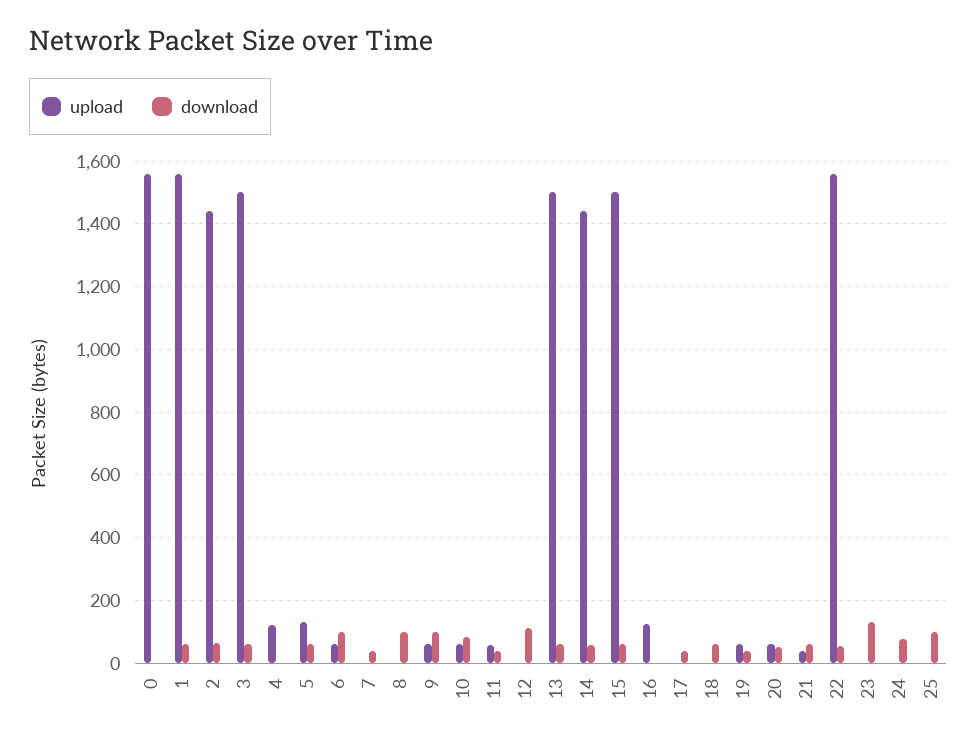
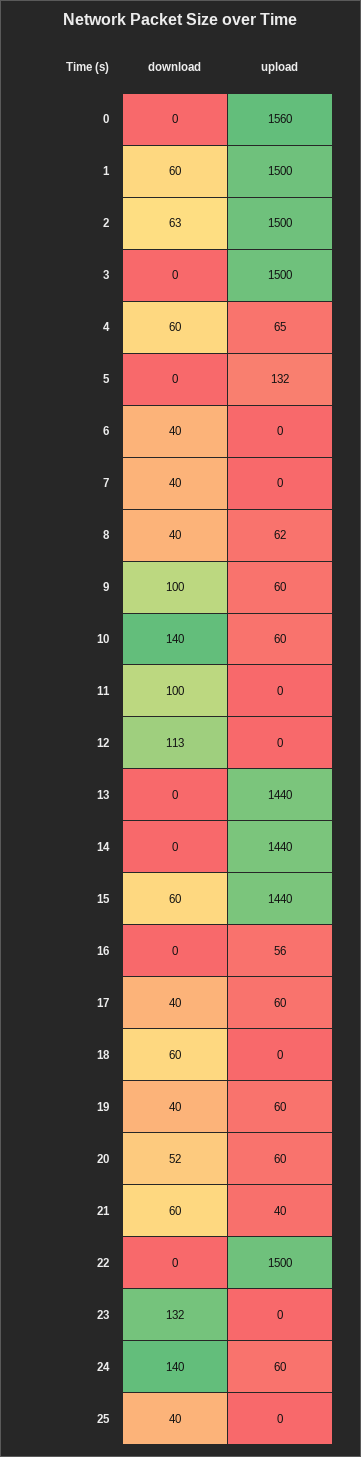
upload, 1: 1560 -> 1500
upload, 2: 1440 -> 1500
download, 3: 60 -> 0
upload, 4: 120 -> 65
download, 4: 0 -> 60
download, 5: 60 -> 0
upload, 6: 60 -> 0
download, 6: 100 -> 40
upload, 8: 0 -> 62
download, 8: 100 -> 40
download, 10: 80 -> 140
upload, 11: 60 -> 0
download, 11: 40 -> 100
upload, 13: 1500 -> 1440
download, 13: 60 -> 0
download, 14: 60 -> 0
upload, 15: 1500 -> 1440
upload, 16: 120 -> 56
upload, 17: 0 -> 60
upload, 22: 1560 -> 1500
download, 22: 60 -> 0
upload, 24: 0 -> 60
download, 24: 80 -> 140
download, 25: 100 -> 40

